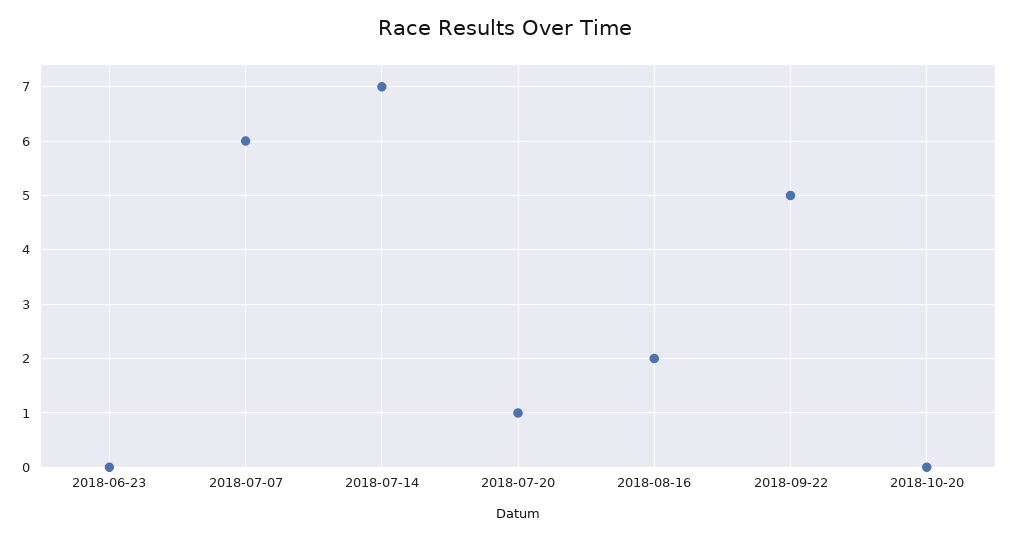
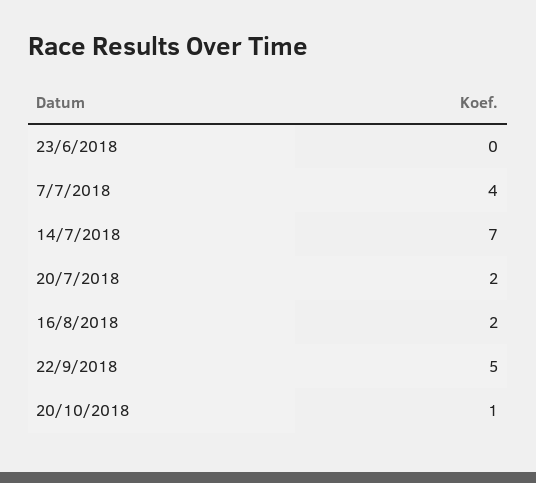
2018-07-07: 6 -> 4
2018-07-20: 1 -> 2
2018-10-20: 0 -> 1

